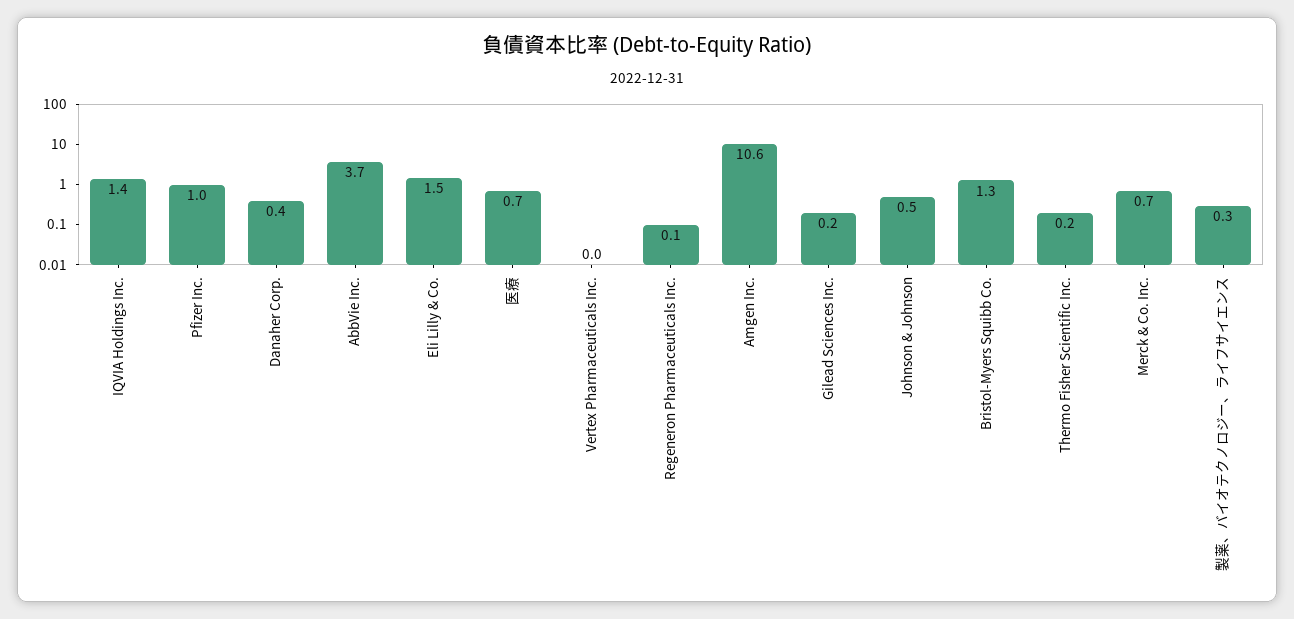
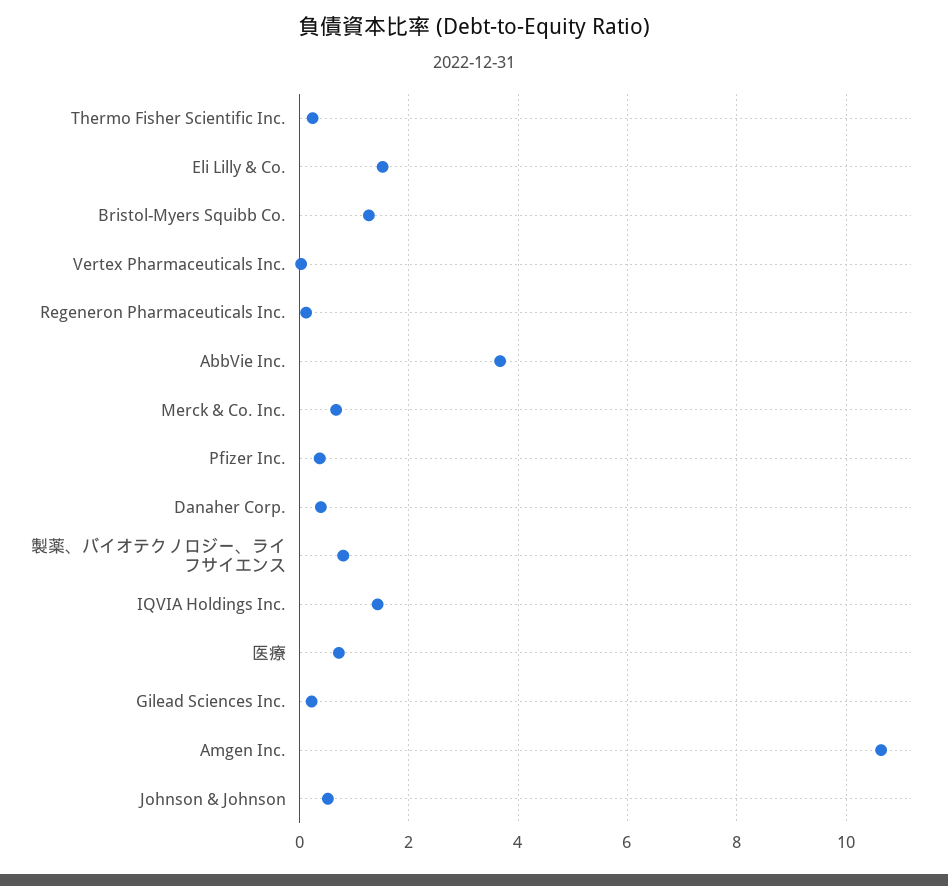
Pfizer Inc.: 1 -> 0.4
製薬、バイオテクノロジー、ライフサイエンス: 0.3 -> 0.8

